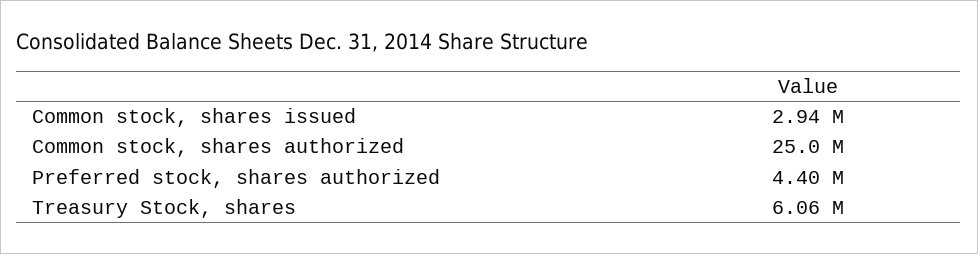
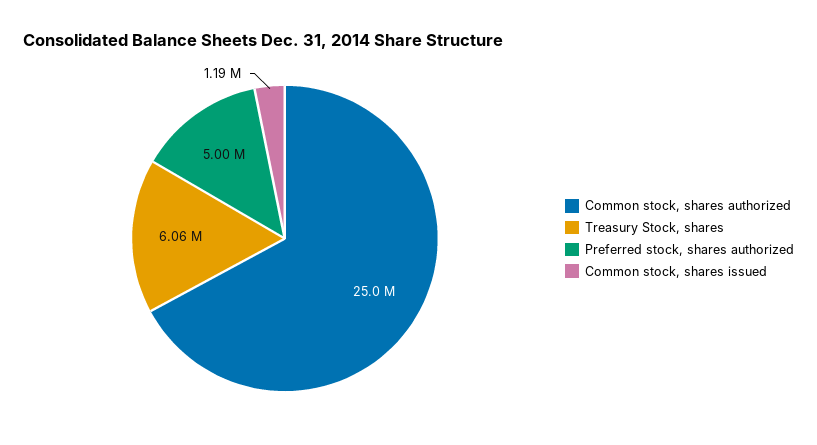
Common stock, shares issued: 2940000 -> 1190000
Preferred stock, shares authorized: 4400000 -> 5000000

